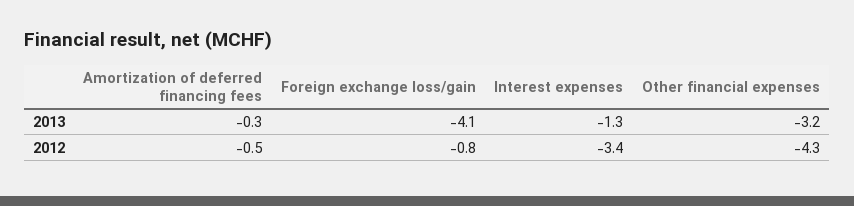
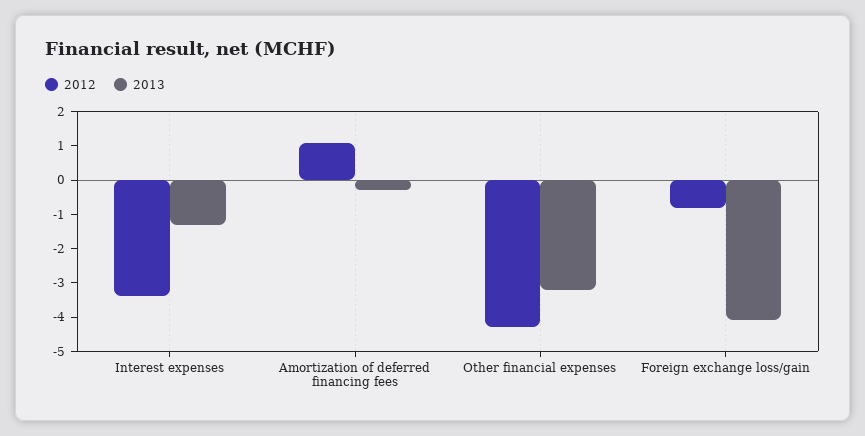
2012, Amortization of deferred financing fees: -0.5 -> 1

